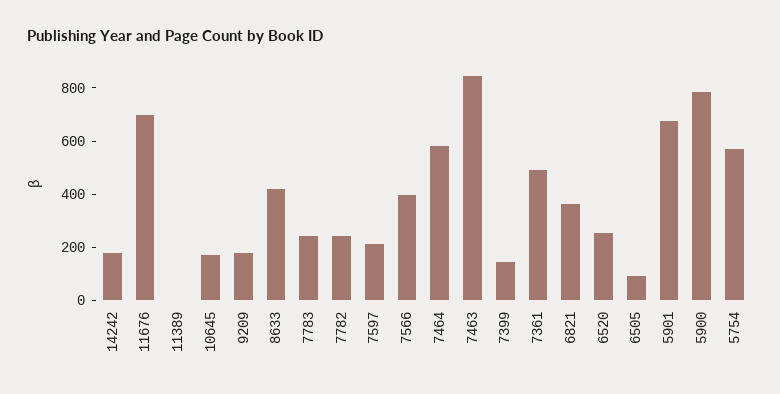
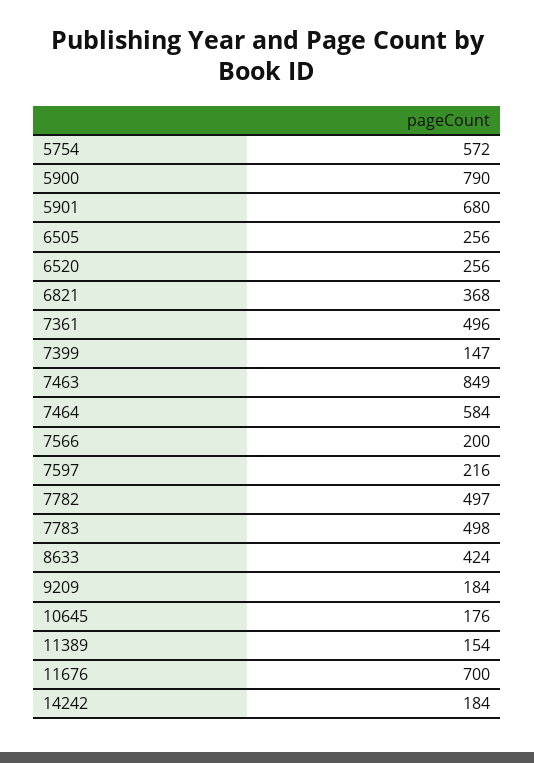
11389: 0 -> 154
7783: 250 -> 498
7782: 250 -> 497
7566: 400 -> 200
6505: 100 -> 256

